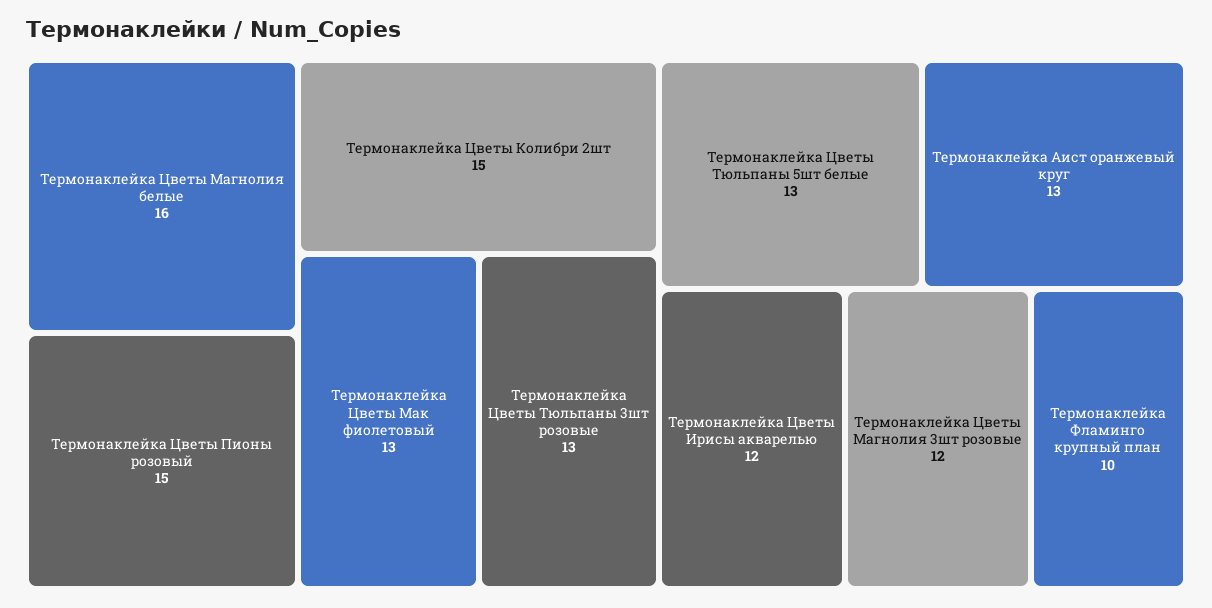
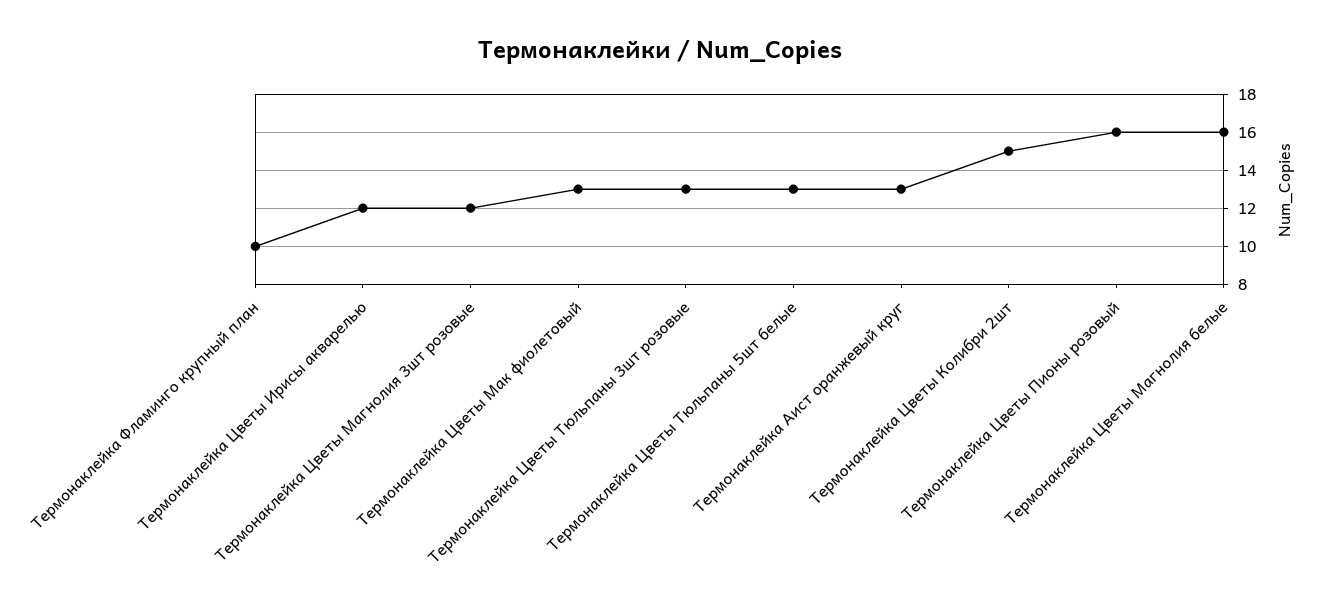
Термонаклейка Цветы Пионы розовый: 15 -> 16

